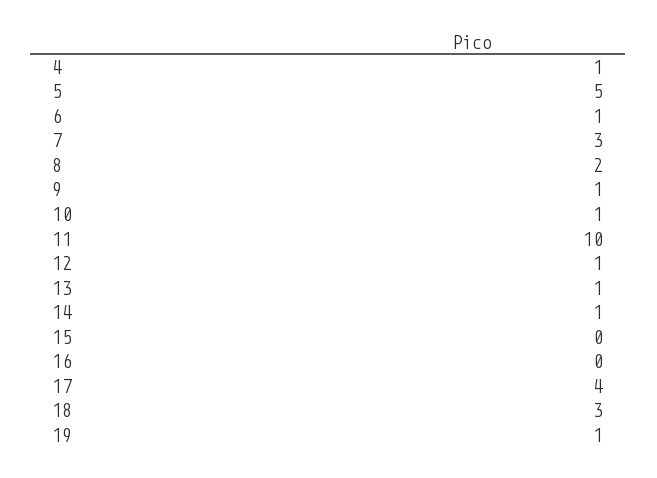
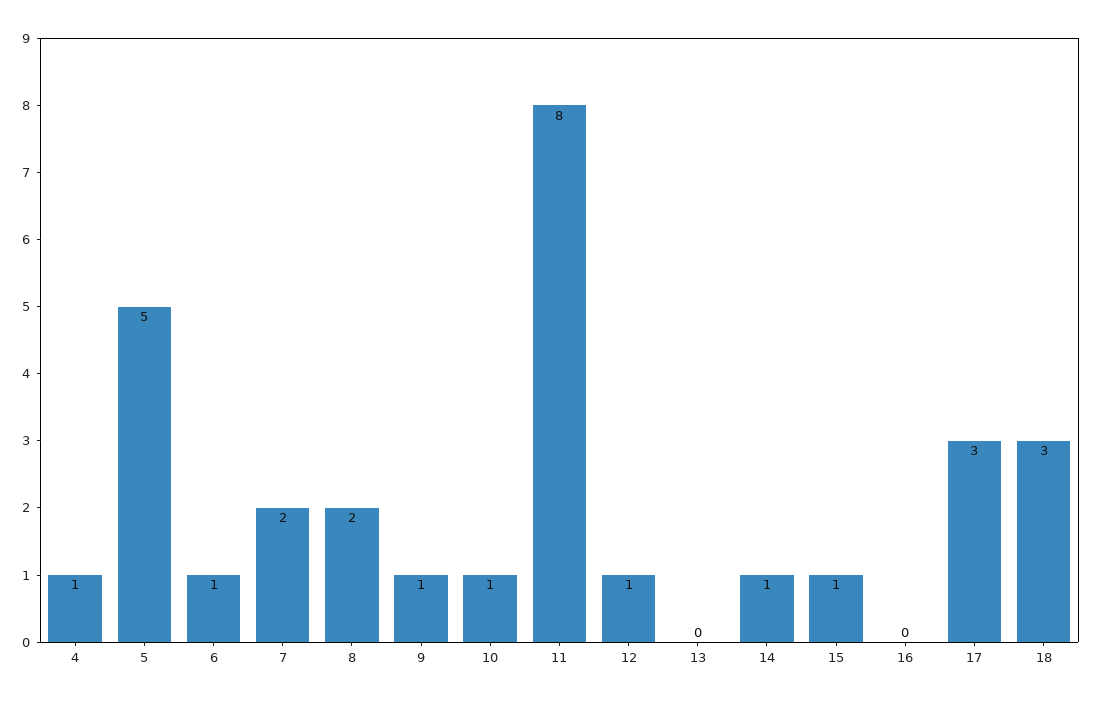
7: 3 -> 2
11: 10 -> 8
13: 1 -> 0
15: 0 -> 1
17: 4 -> 3
19: 1 -> none

